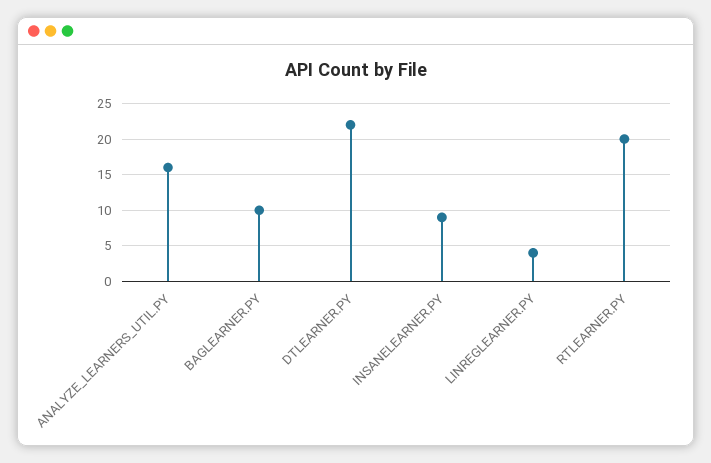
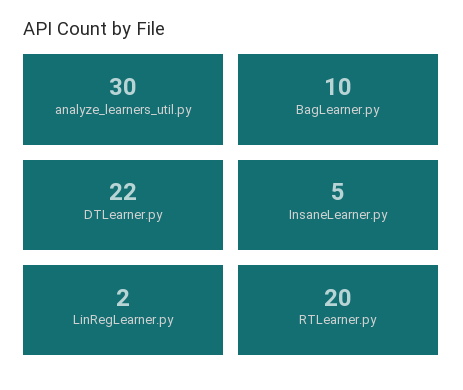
ANALYZE_LEARNERS_UTIL.PY: 16 -> 30
INSANELEARNER.PY: 9 -> 5
LINREGLEARNER.PY: 4 -> 2

